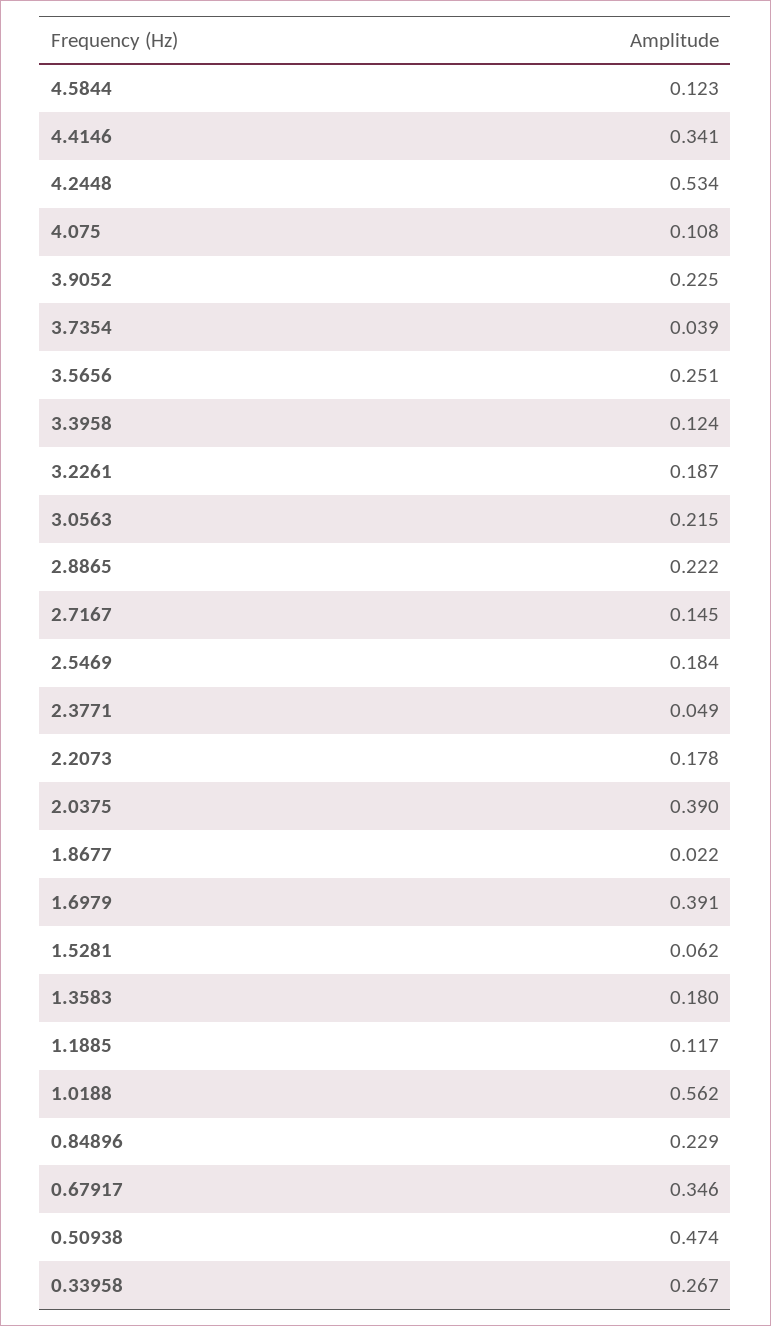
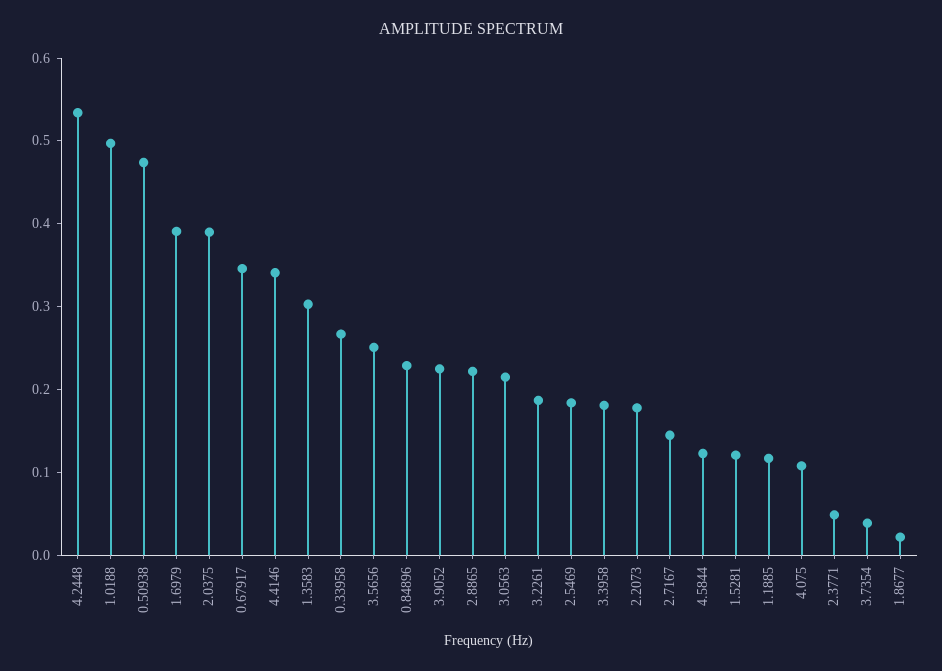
3.3958: 0.124 -> 0.18
1.5281: 0.062 -> 0.12
1.3583: 0.18 -> 0.3
1.0188: 0.562 -> 0.5

